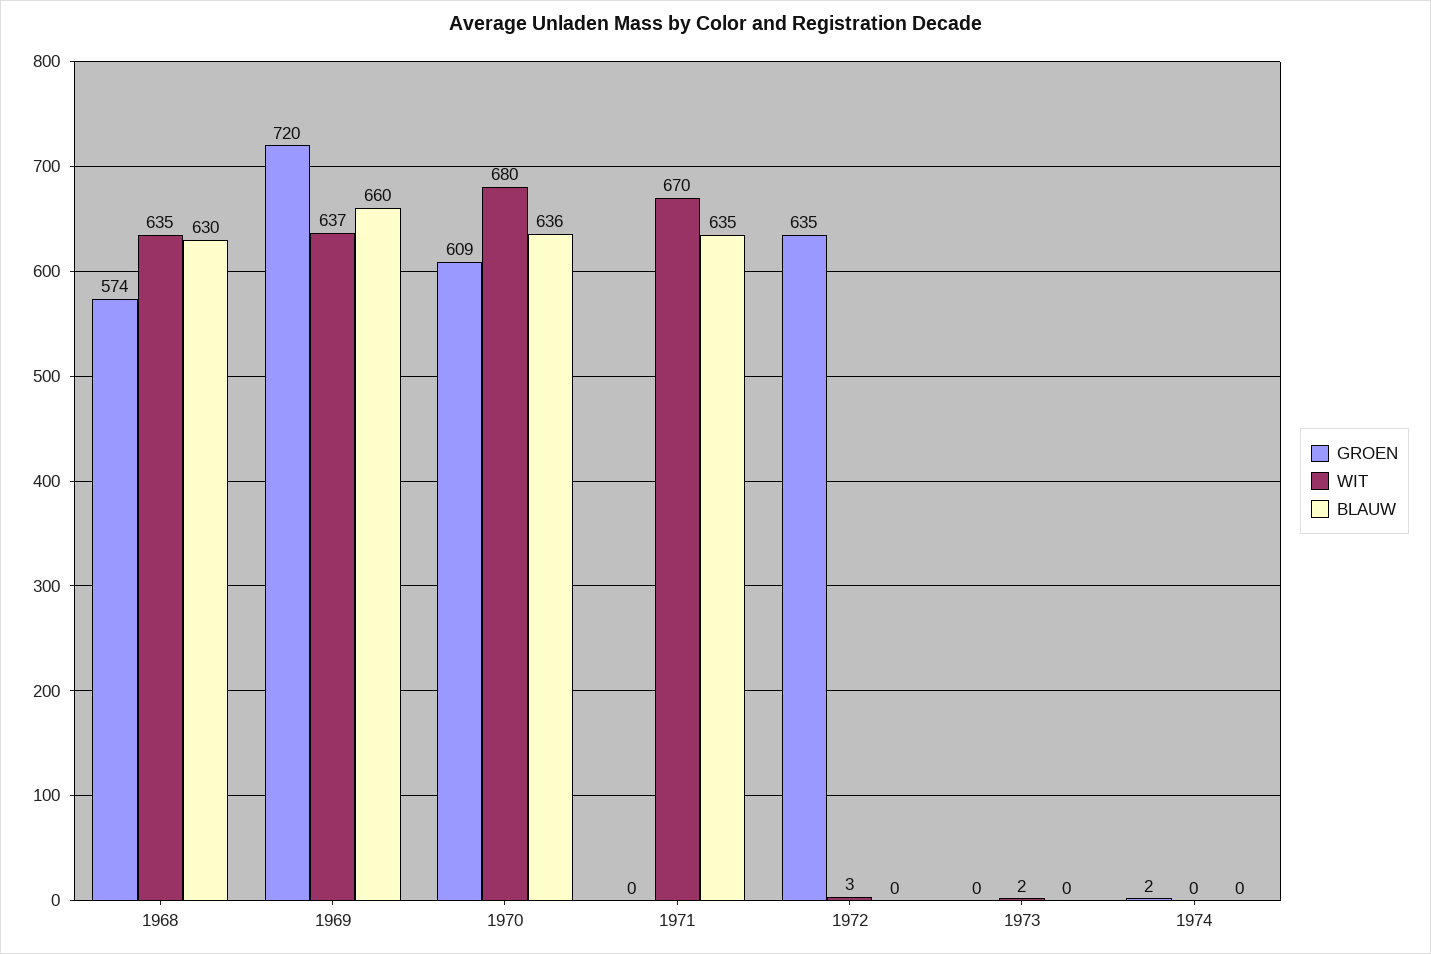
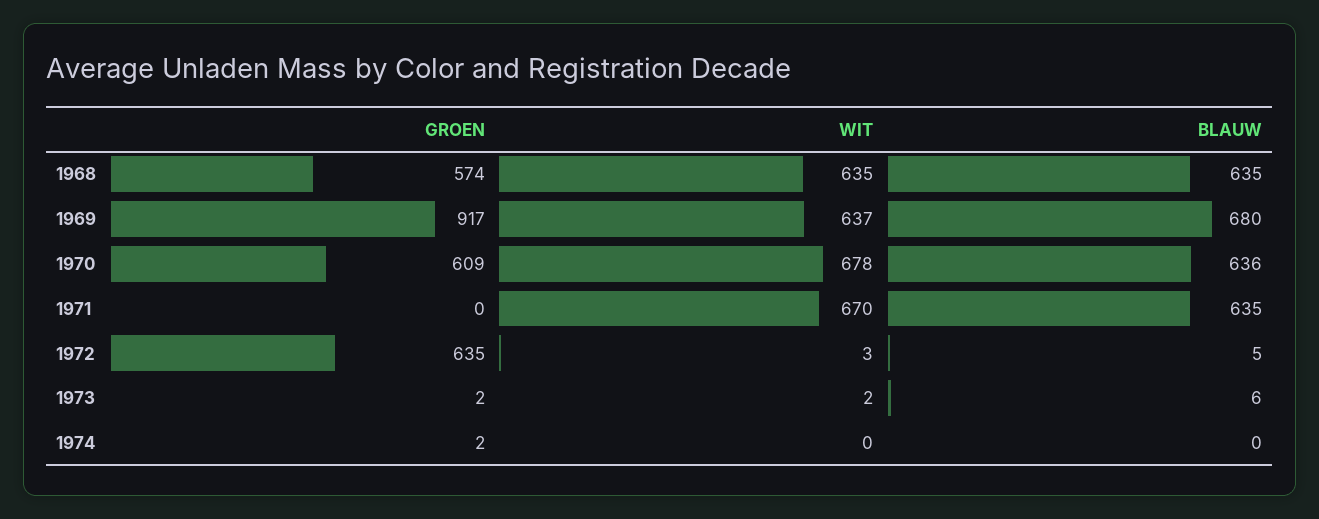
BLAUW, 1968: 630 -> 635
GROEN, 1969: 720 -> 917
BLAUW, 1969: 660 -> 680
WIT, 1970: 680 -> 678
BLAUW, 1972: 0 -> 5
GROEN, 1973: 0 -> 2
BLAUW, 1973: 0 -> 6

